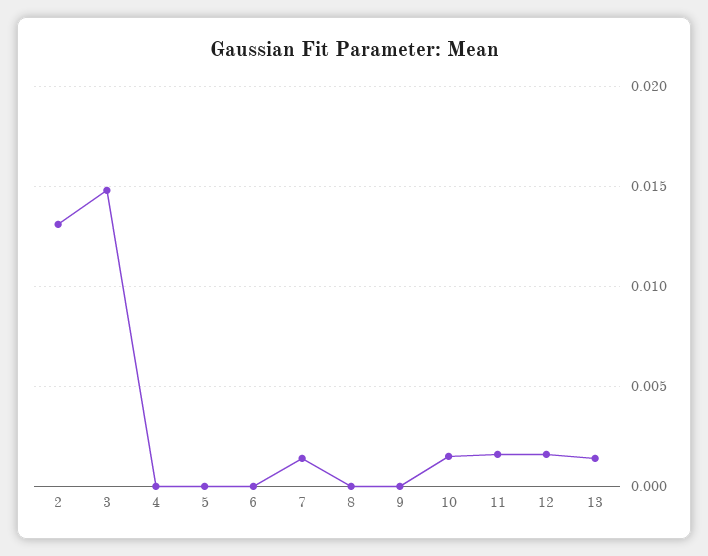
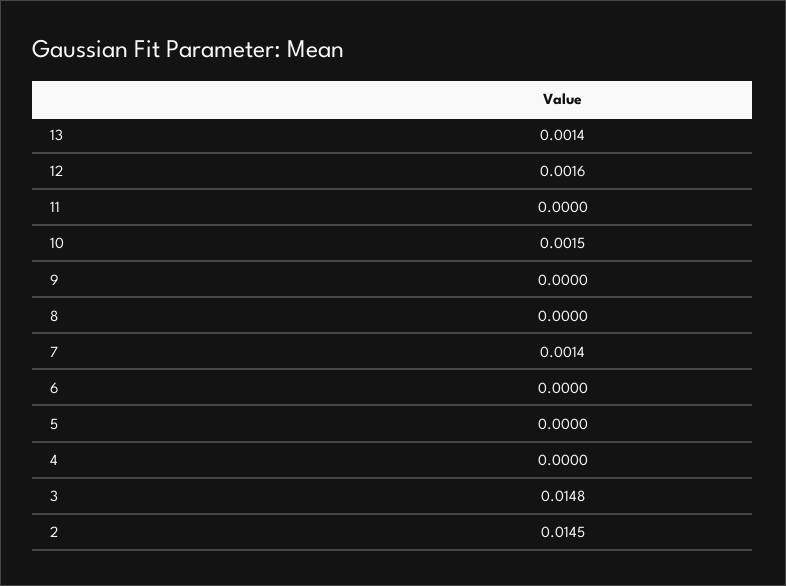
2: 0.013 -> 0.0145
11: 0.0015 -> 0

